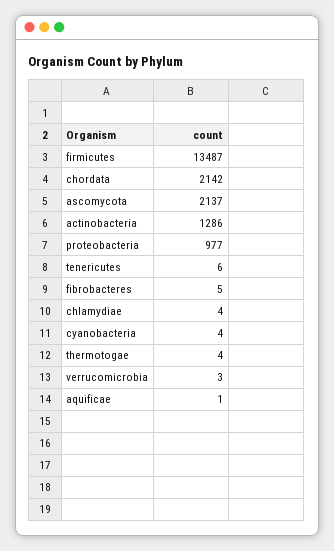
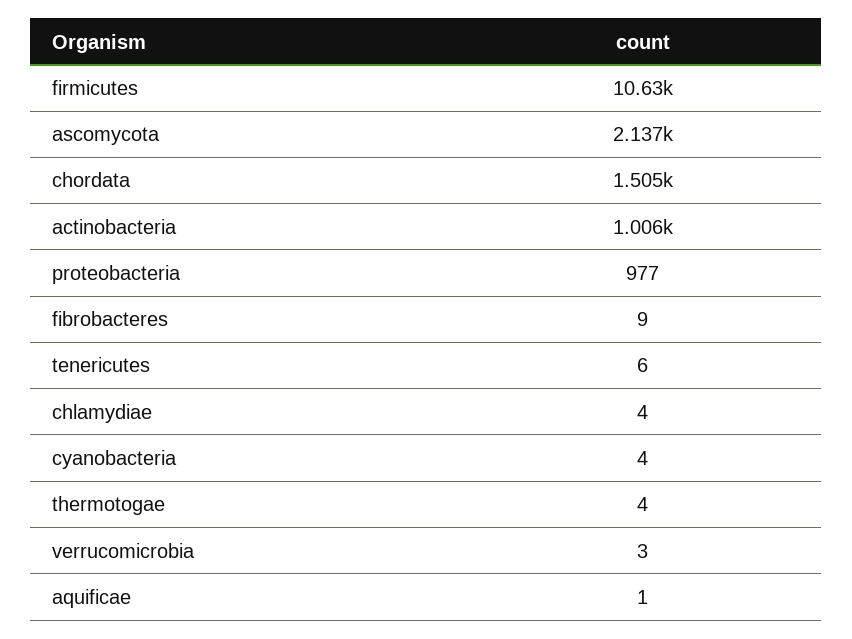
firmicutes: 13487 -> 10630
chordata: 2142 -> 1505
actinobacteria: 1286 -> 1006
fibrobacteres: 5 -> 9

